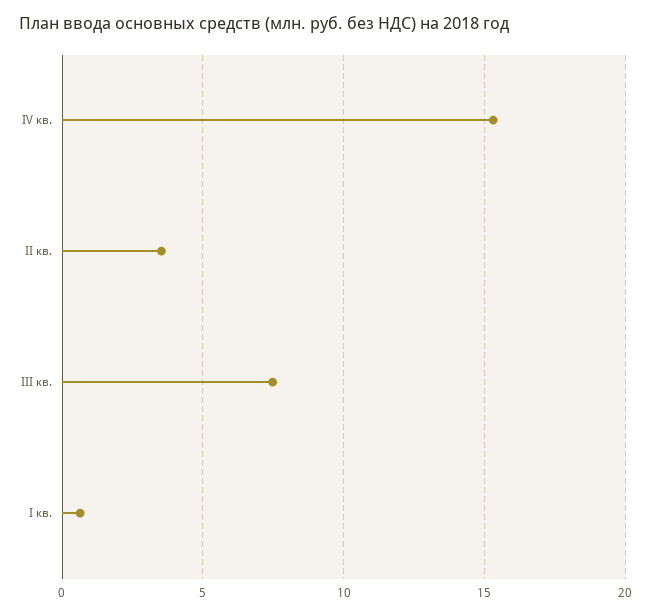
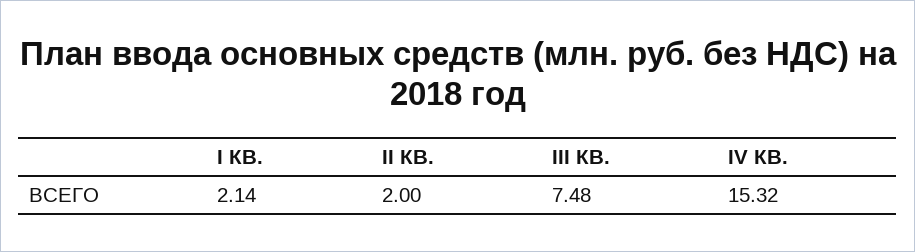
II кв.: 3.5 -> 2
I кв.: 0.5 -> 2.14

